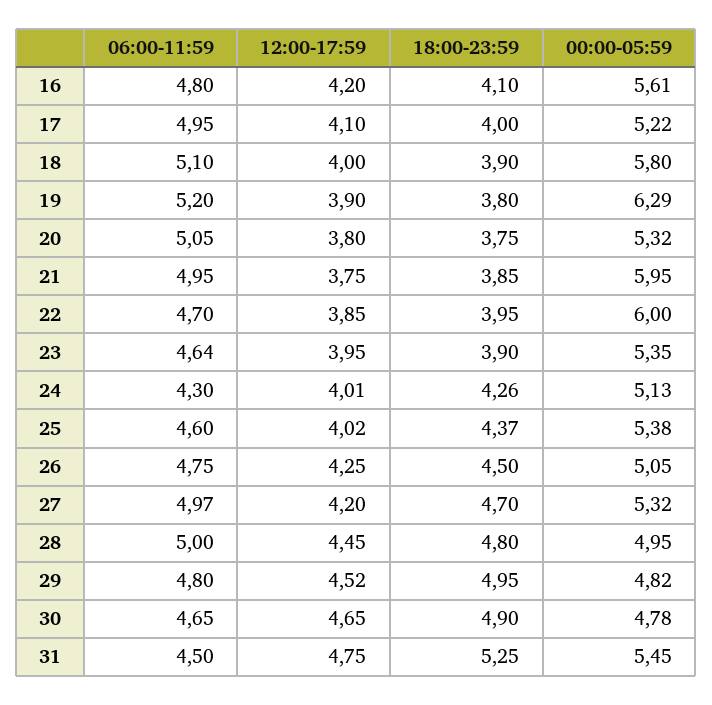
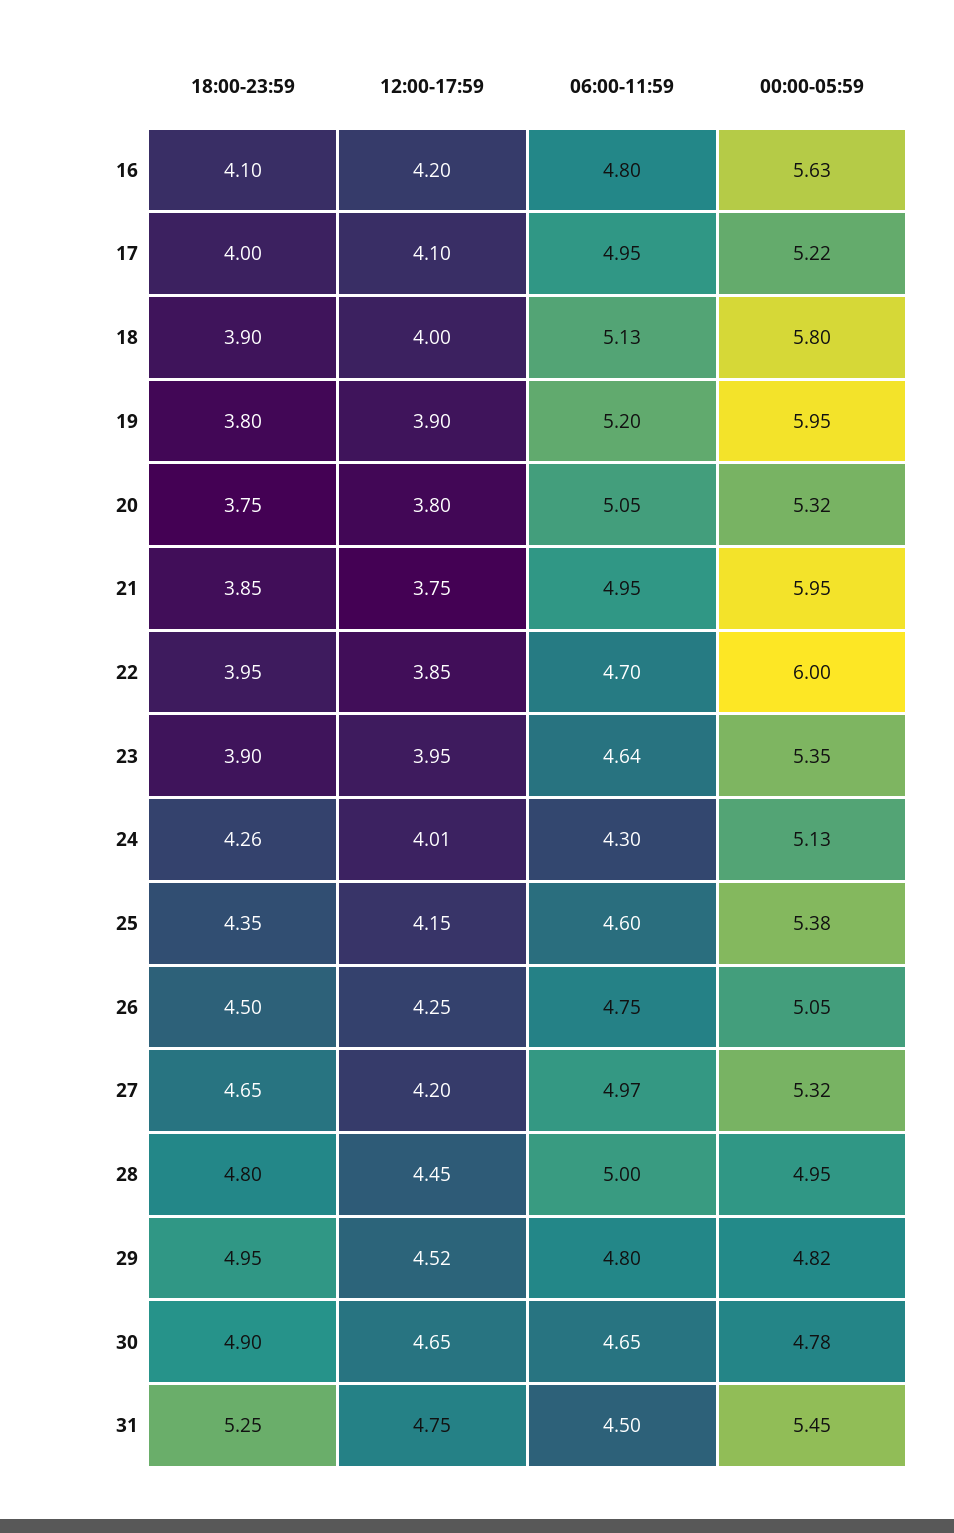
00:00-05:59, 16: 5.61 -> 5.63
06:00-11:59, 18: 5.1 -> 5.13
00:00-05:59, 19: 6.29 -> 5.95
12:00-17:59, 25: 4.02 -> 4.15
18:00-23:59, 25: 4.37 -> 4.35
18:00-23:59, 27: 4.7 -> 4.65

